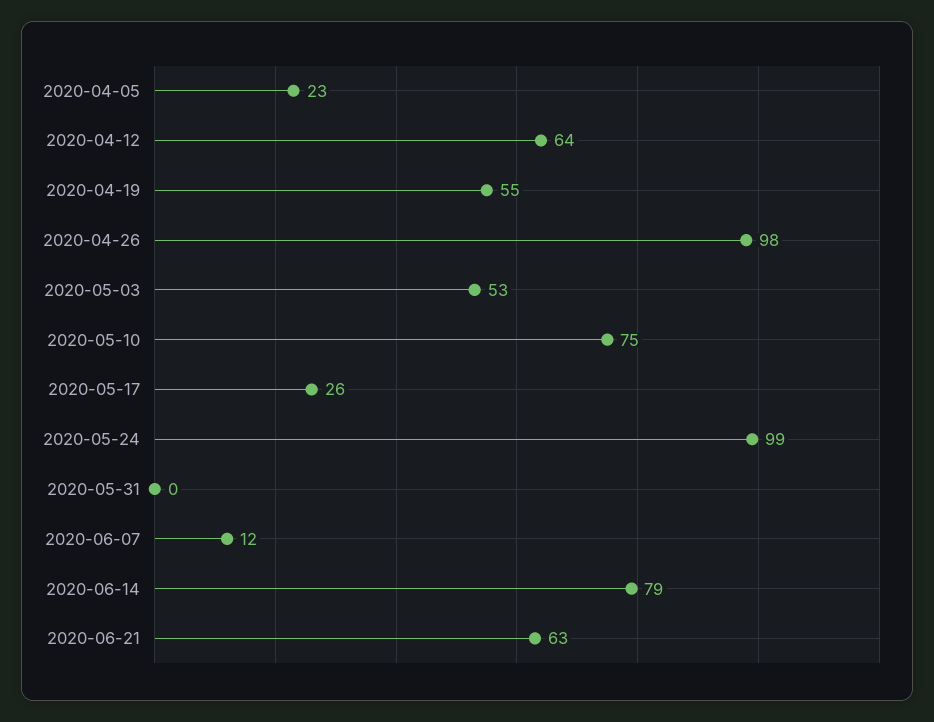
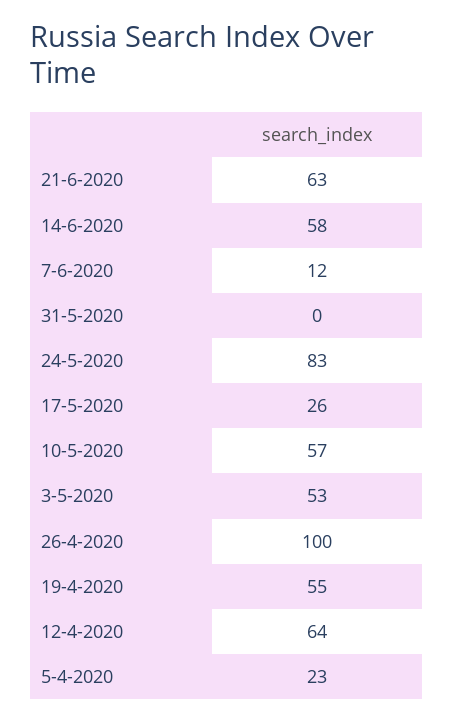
2020-04-26: 98 -> 100
2020-05-10: 75 -> 57
2020-05-24: 99 -> 83
2020-06-14: 79 -> 58

